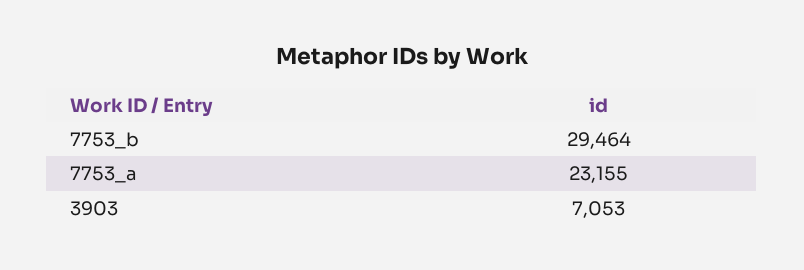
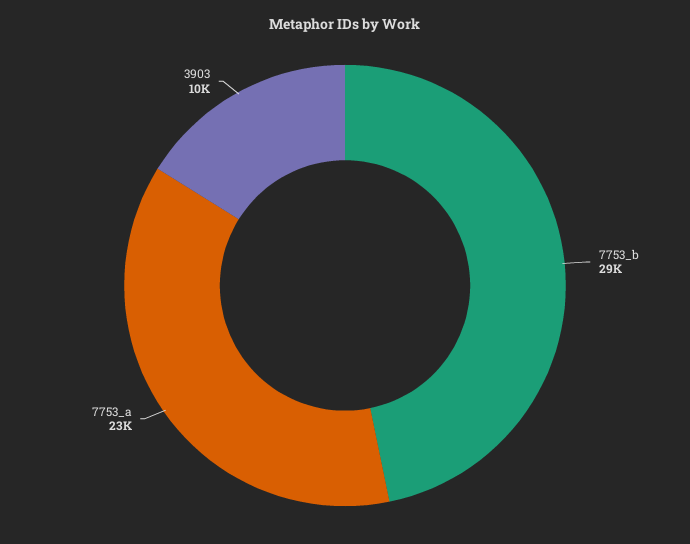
3903: 7053 -> 10000

